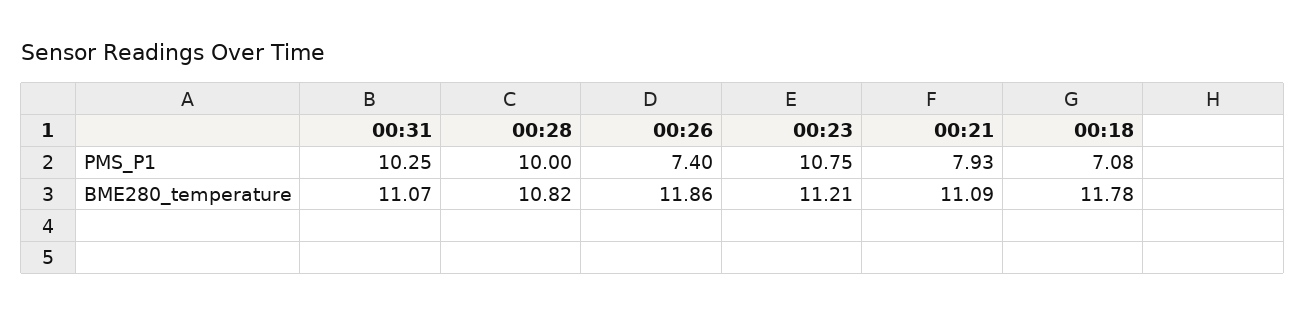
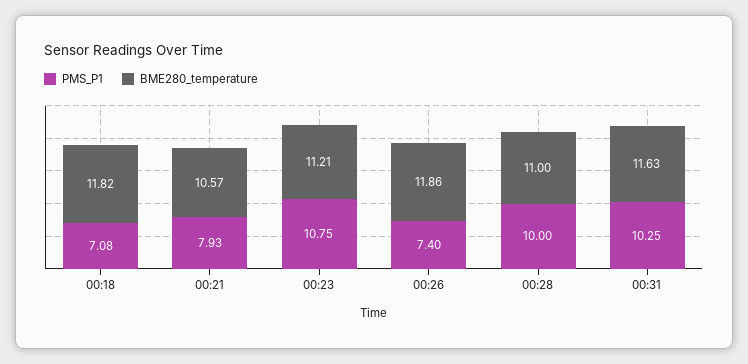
BME280_temperature, 00:31: 11.07 -> 11.63
BME280_temperature, 00:28: 10.82 -> 11
BME280_temperature, 00:21: 11.09 -> 10.57
BME280_temperature, 00:18: 11.78 -> 11.82

